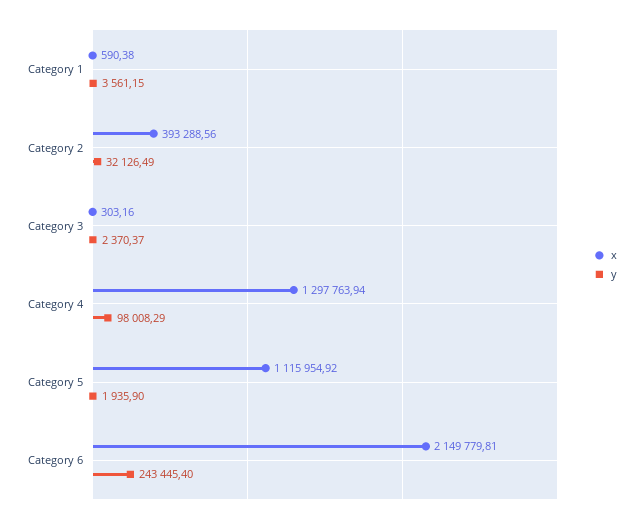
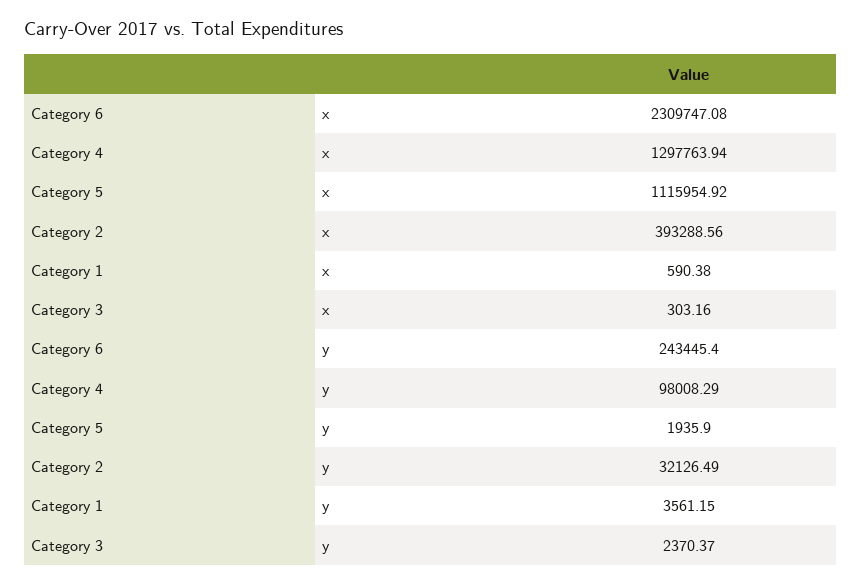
x, Category 6: 2149779.81 -> 2309747.08

